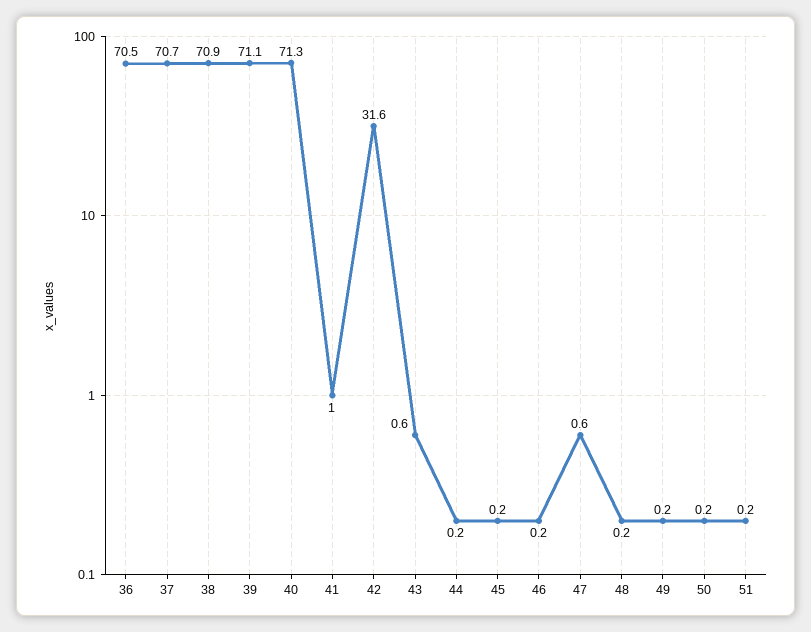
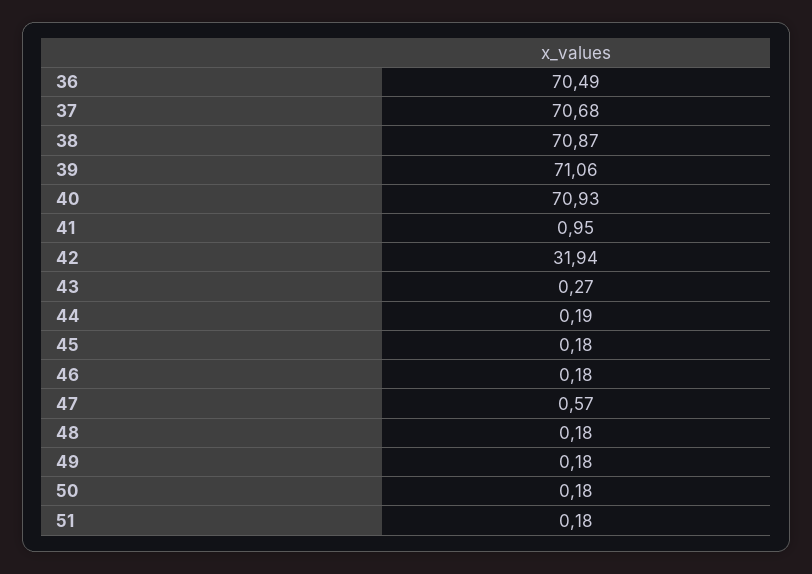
40: 71.3 -> 70.93
42: 31.6 -> 31.94
43: 0.6 -> 0.27

